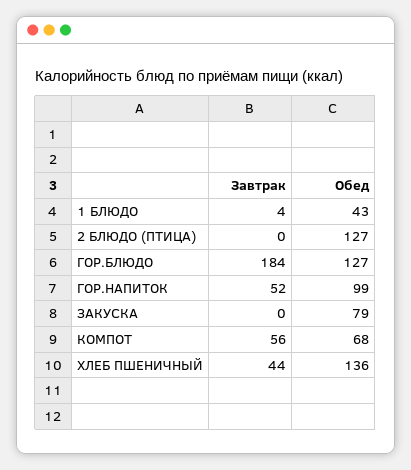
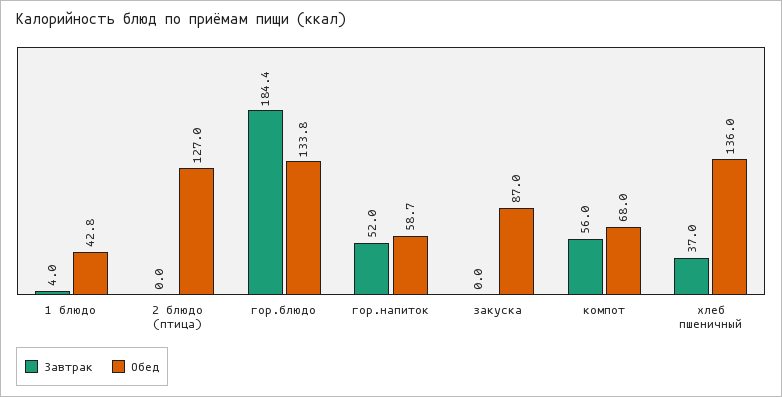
Обед, ГОР.БЛЮДО: 127 -> 133.8
Обед, ГОР.НАПИТОК: 99 -> 58.7
Обед, ЗАКУСКА: 79 -> 87
Завтрак, ХЛЕБ ПШЕНИЧНЫЙ: 44 -> 37

